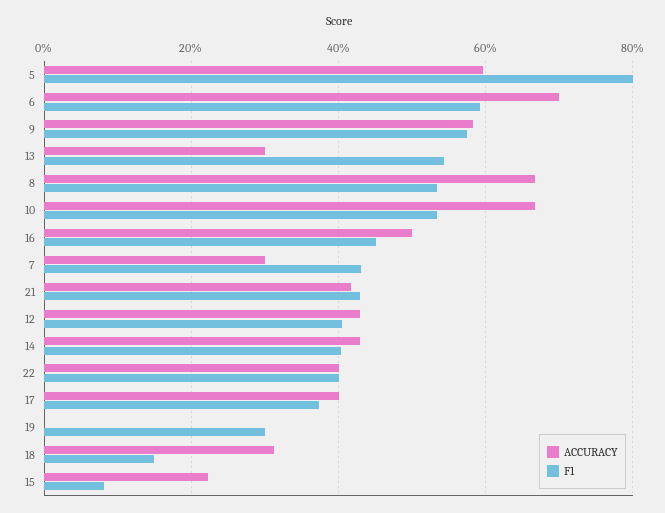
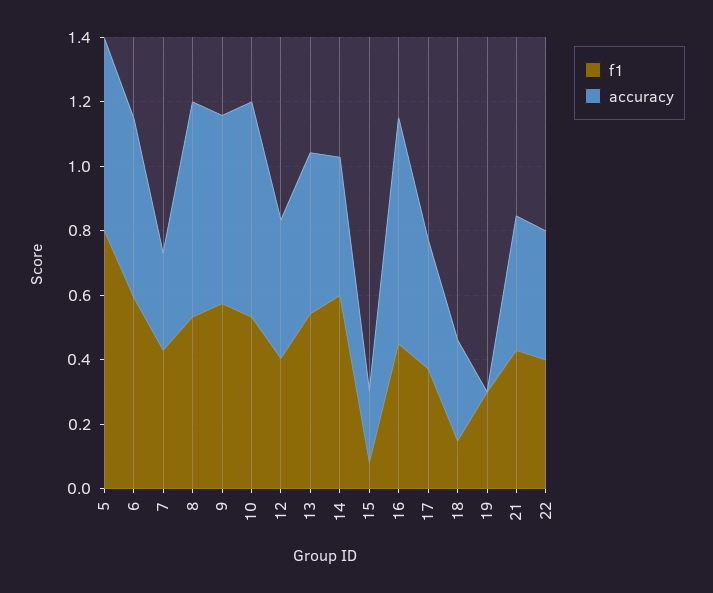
ACCURACY, 6: 0.7 -> 0.55
ACCURACY, 13: 0.3 -> 0.5
ACCURACY, 16: 0.5 -> 0.7
F1, 14: 0.4 -> 0.6

